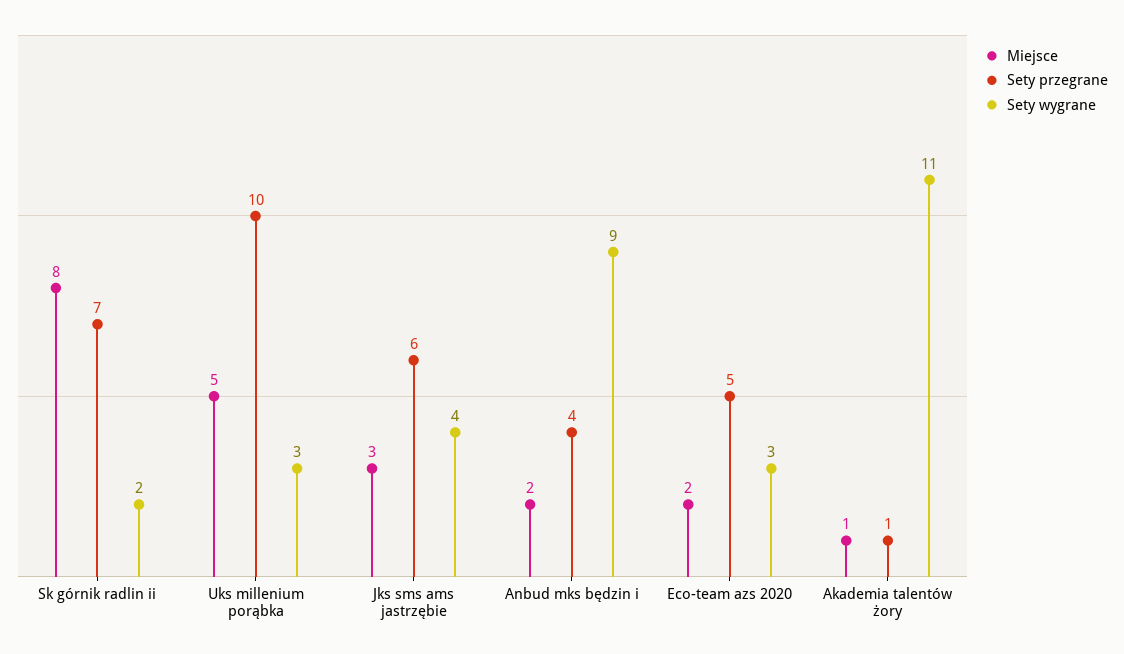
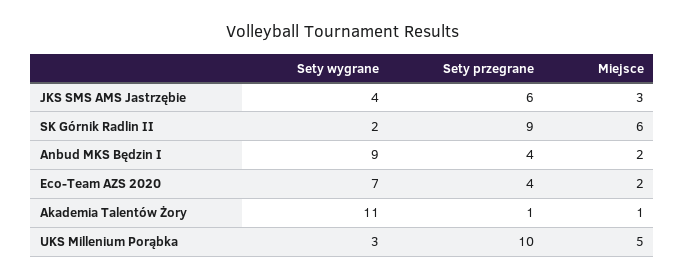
Miejsce, Sk górnik radlin ii: 8 -> 6
Sety przegrane, Sk górnik radlin ii: 7 -> 9
Sety przegrane, Eco-team azs 2020: 5 -> 4
Sety wygrane, Eco-team azs 2020: 3 -> 7

